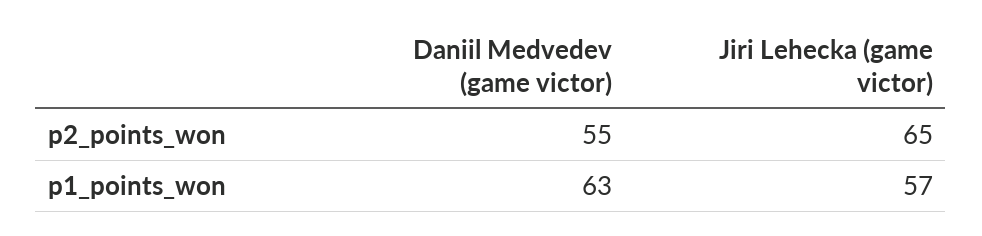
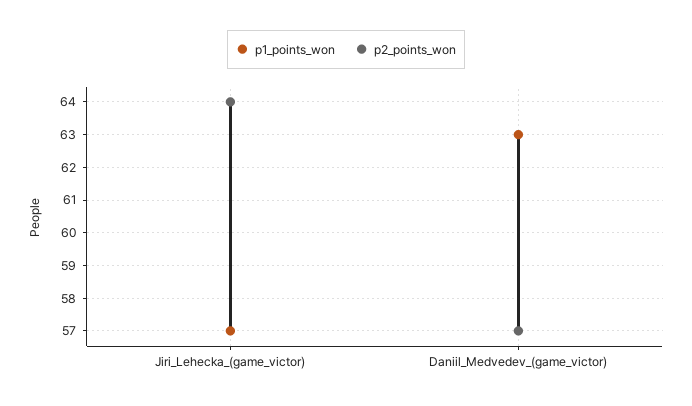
p2_points_won, Daniil Medvedev (game victor): 55 -> 57
p2_points_won, Jiri Lehecka (game victor): 65 -> 64

